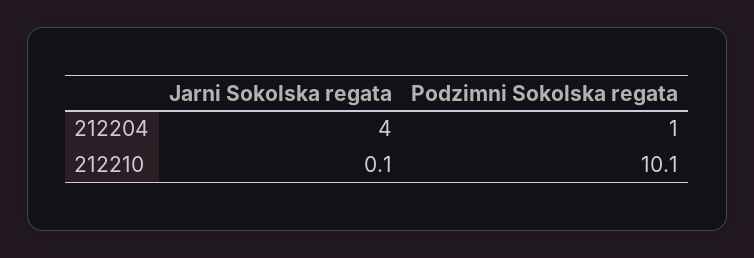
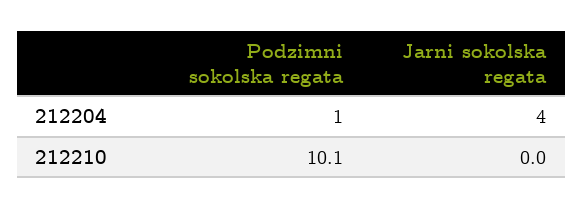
Jarni Sokolska regata, 212210: 0.1 -> 0

